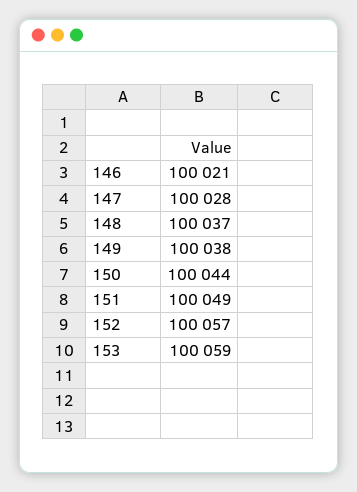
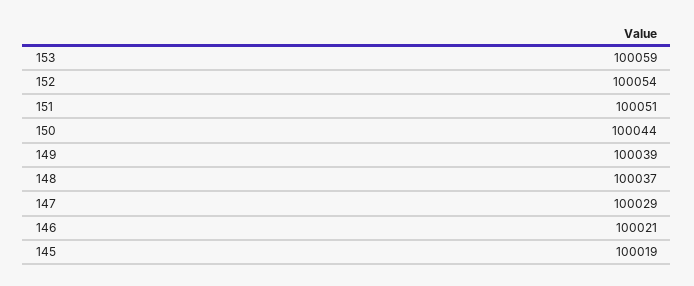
147: 100028 -> 100029
149: 100038 -> 100039
151: 100049 -> 100051
152: 100057 -> 100054
145: none -> 100019

